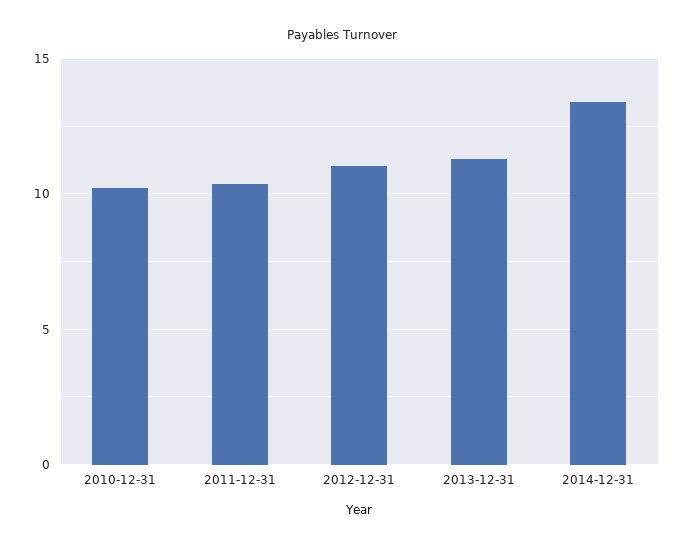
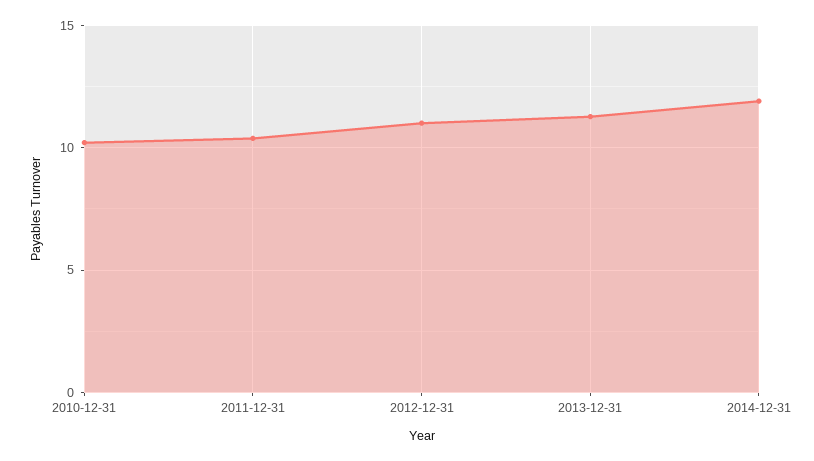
2014-12-31: 13.5 -> 12

